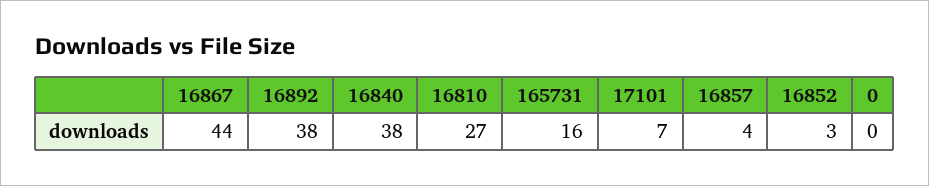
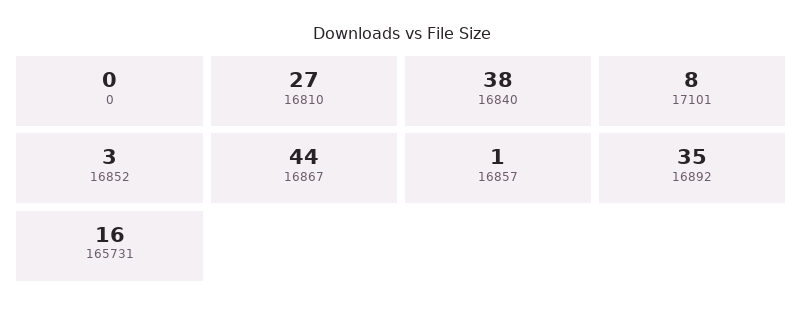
16892: 38 -> 35
17101: 7 -> 8
16857: 4 -> 1

